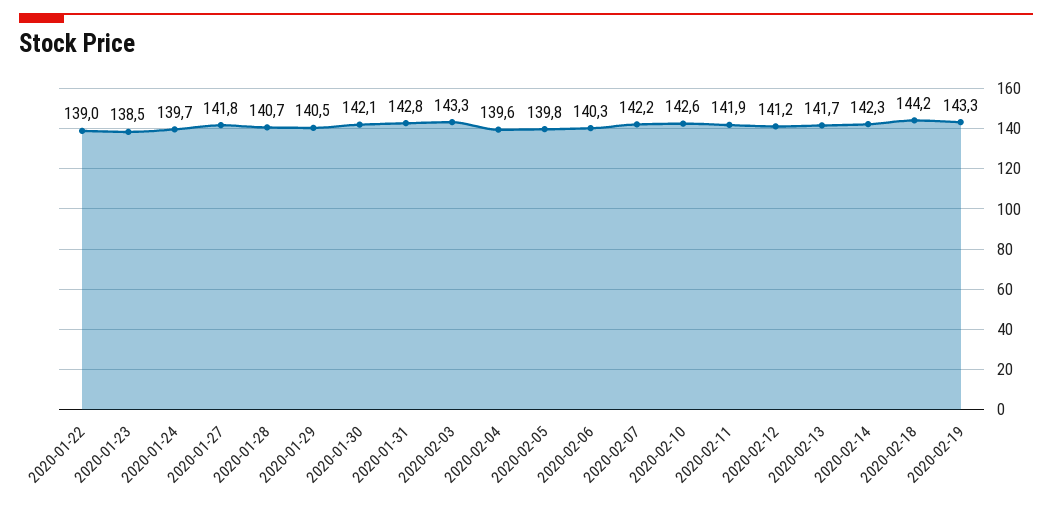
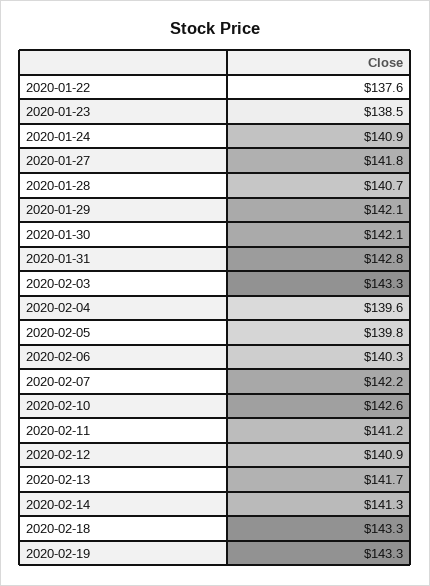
2020-01-22: 139 -> 137.6
2020-01-24: 139.7 -> 140.9
2020-01-29: 140.5 -> 142.1
2020-02-11: 141.9 -> 141.2
2020-02-12: 141.2 -> 140.9
2020-02-14: 142.3 -> 141.3
2020-02-18: 144.2 -> 143.3

